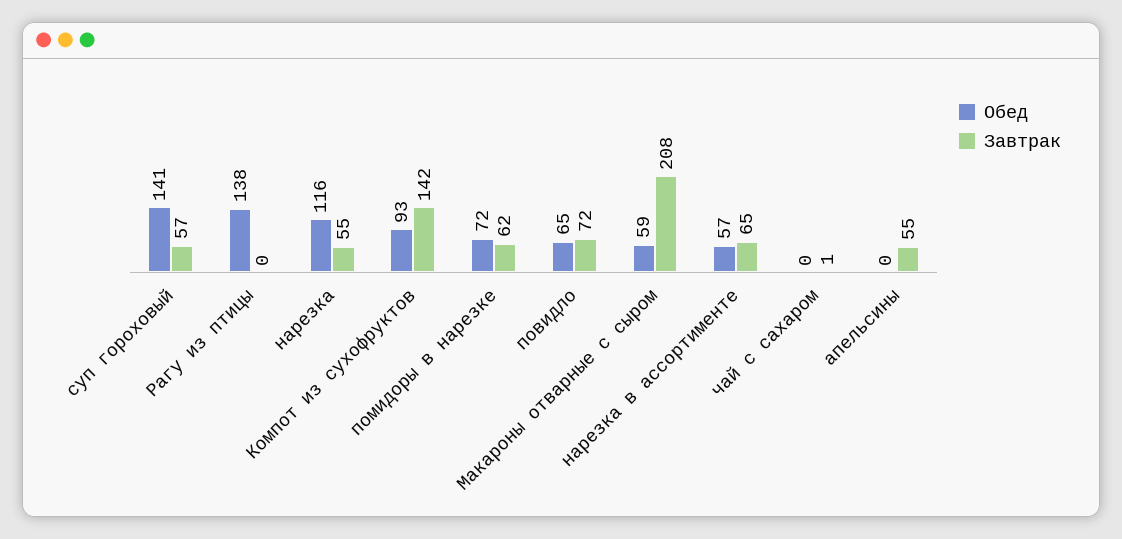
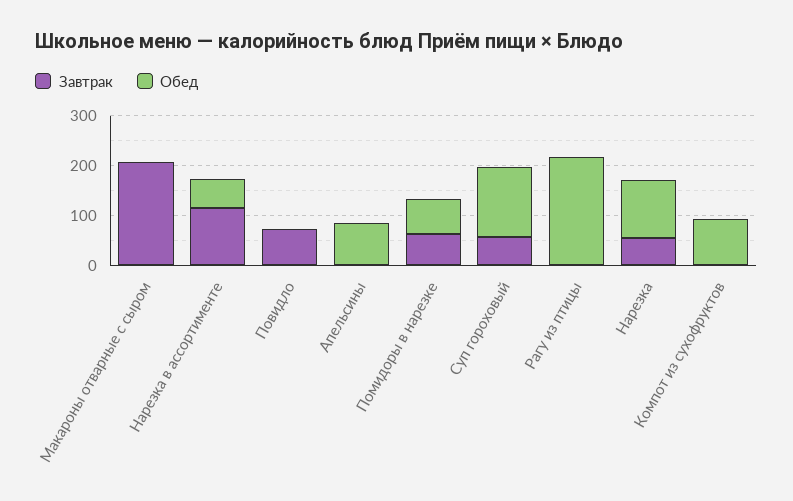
Обед, Рагу из птицы: 138 -> 220
Завтрак, Компот из сухофруктов: 142 -> 0
Обед, повидло: 65 -> 0
Обед, Макароны отварные с сыром: 59 -> 0
Завтрак, нарезка в ассортименте: 65 -> 120
Обед, чай с сахаром: 0 -> none
Завтрак, чай с сахаром: 1 -> none
Обед, апельсины: 0 -> 80
Завтрак, апельсины: 55 -> 0

